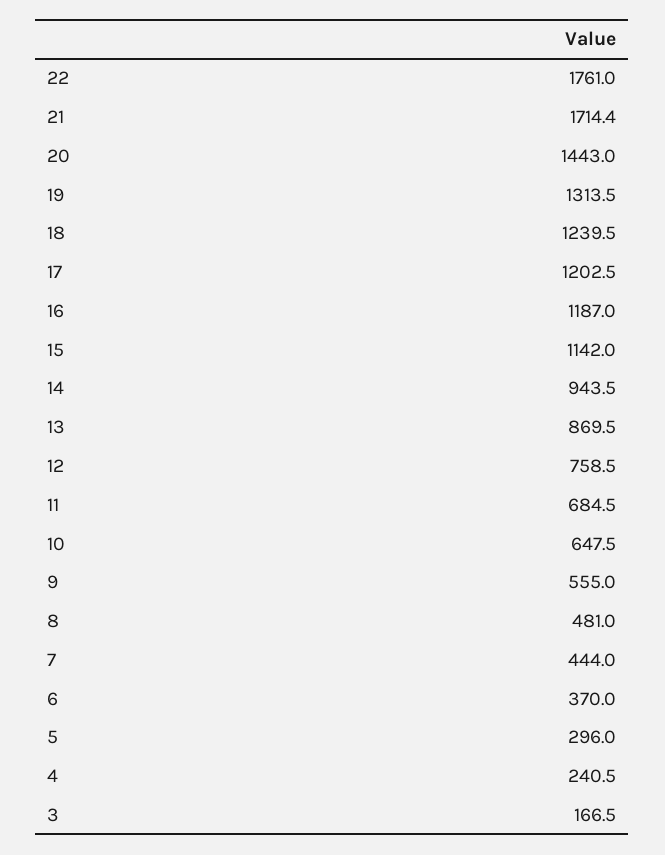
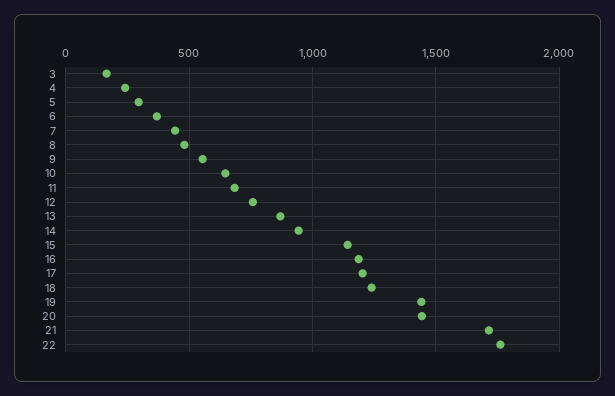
19: 1313.5 -> 1450

